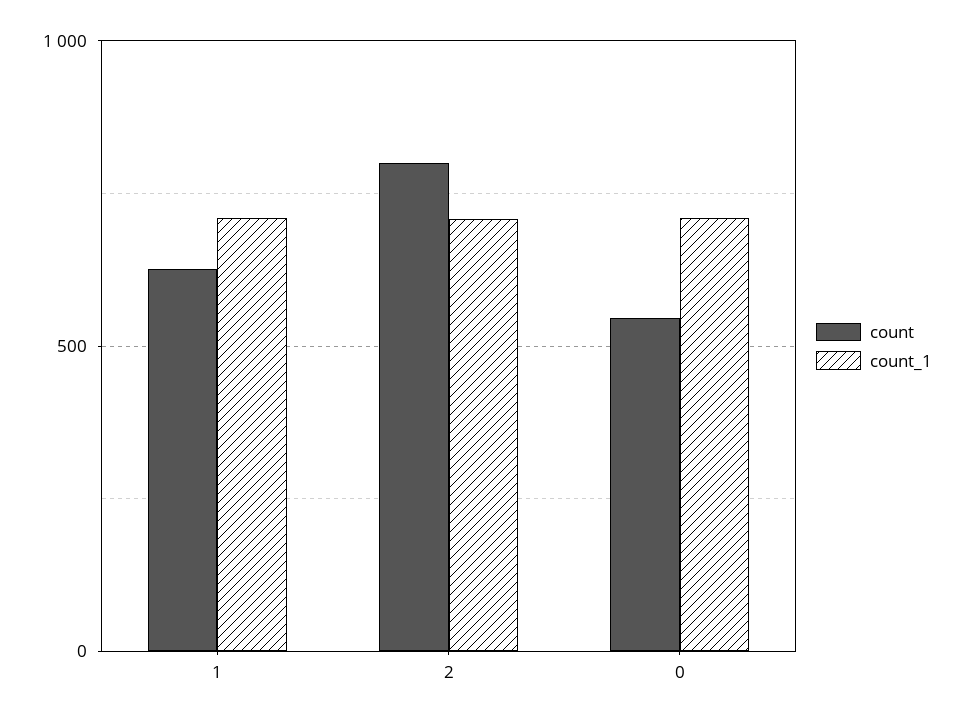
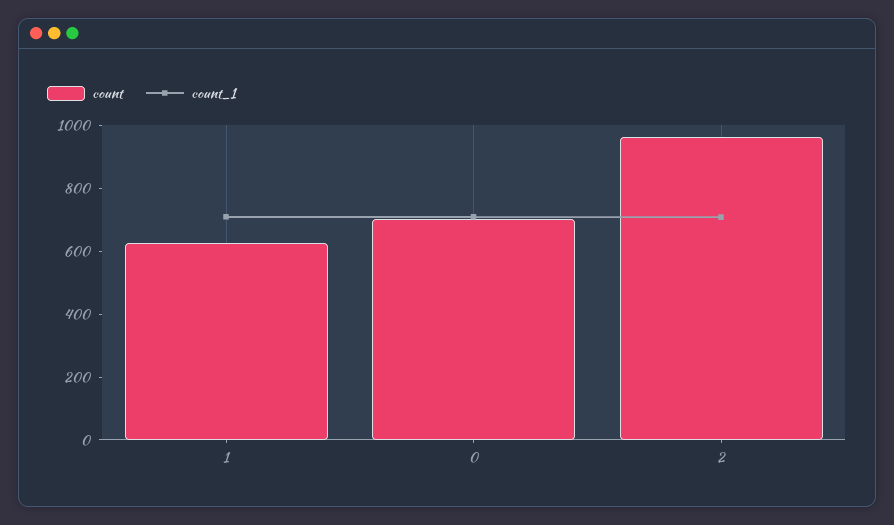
count, 2: 800 -> 950
count, 0: 550 -> 700

